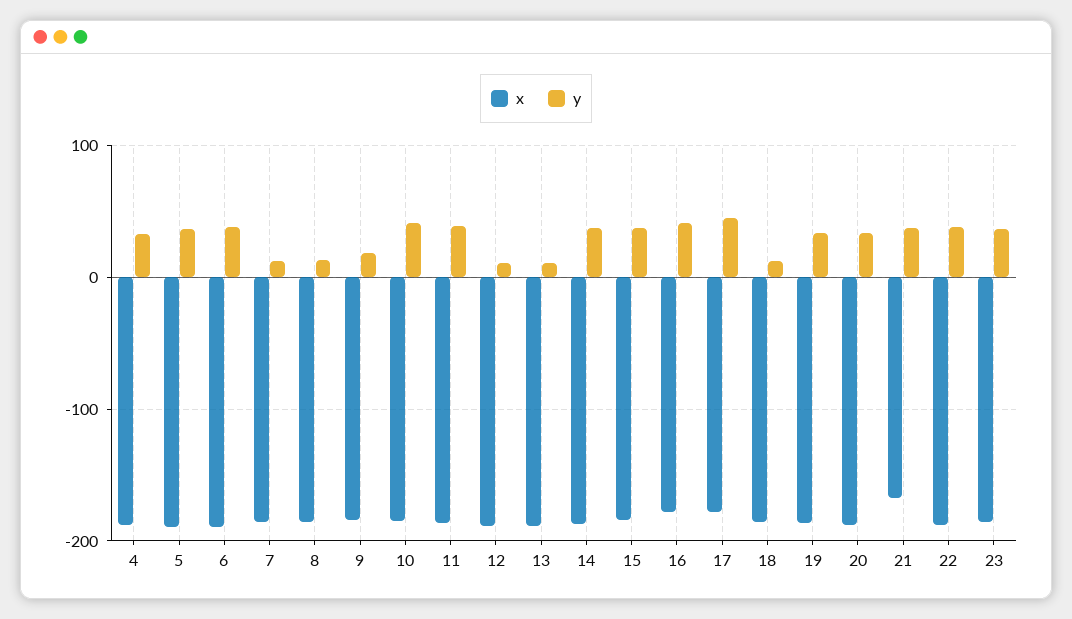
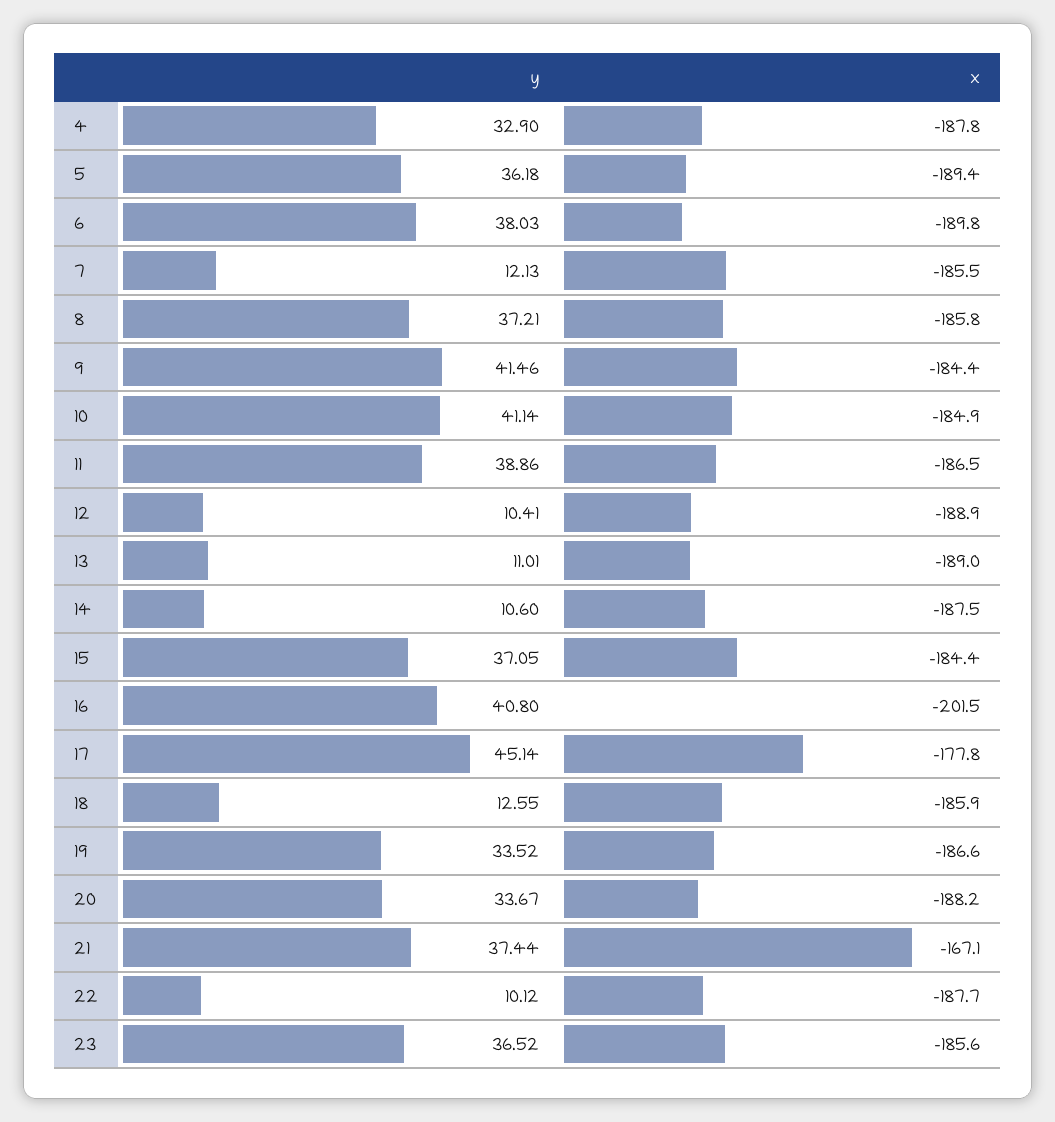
y, 8: 10 -> 37.21
y, 9: 20 -> 41.46
y, 14: 40 -> 10.6
x, 16: -180 -> -201.5
y, 22: 40 -> 10.12

